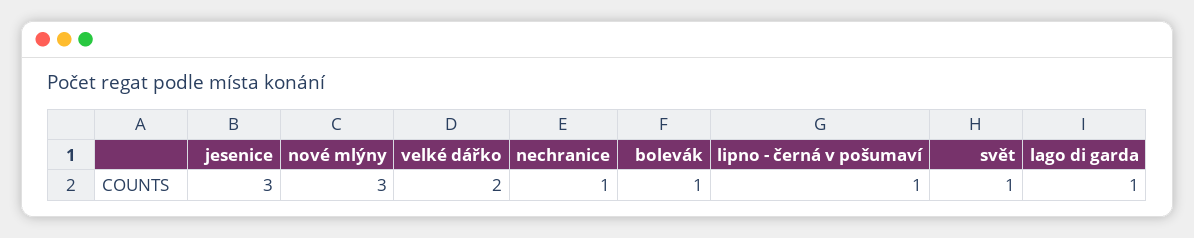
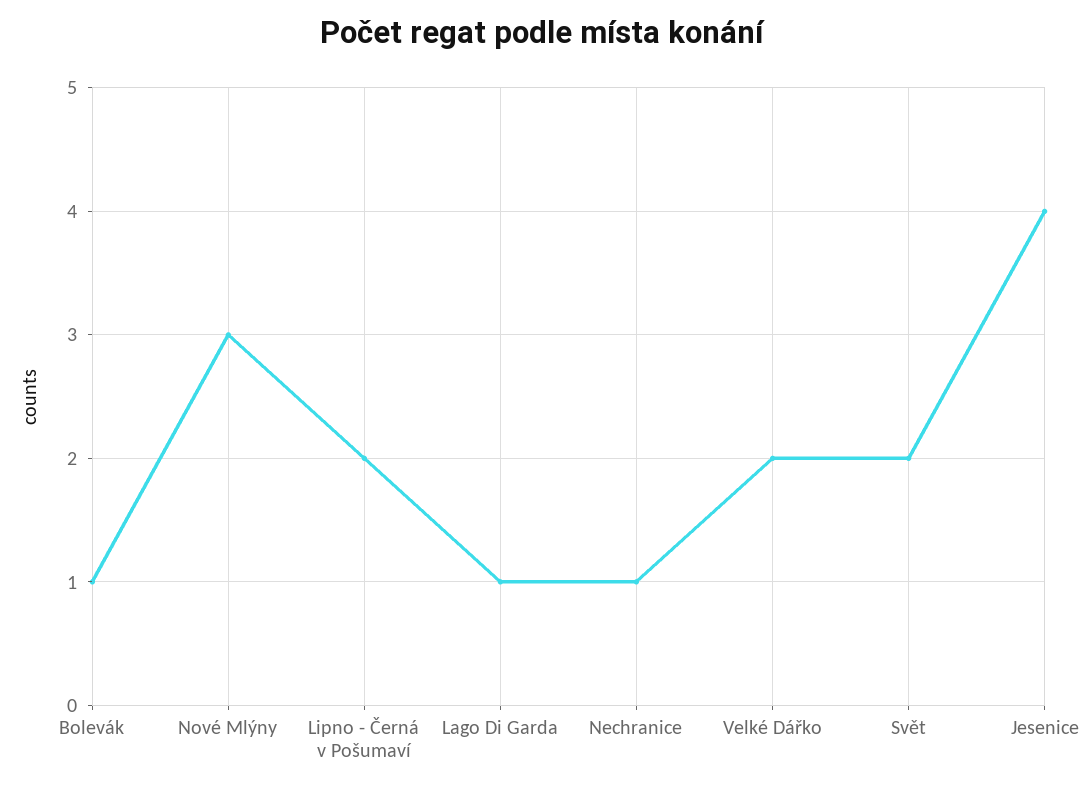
jesenice: 3 -> 4
lipno - černá v pošumaví: 1 -> 2
svět: 1 -> 2

